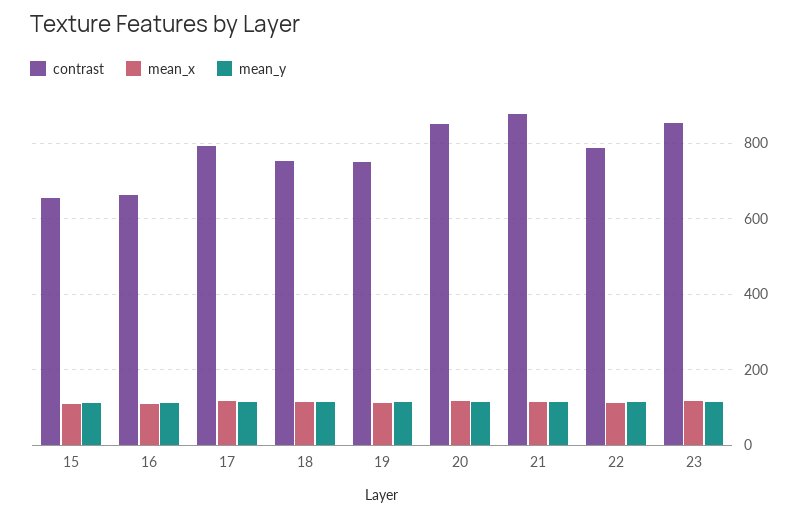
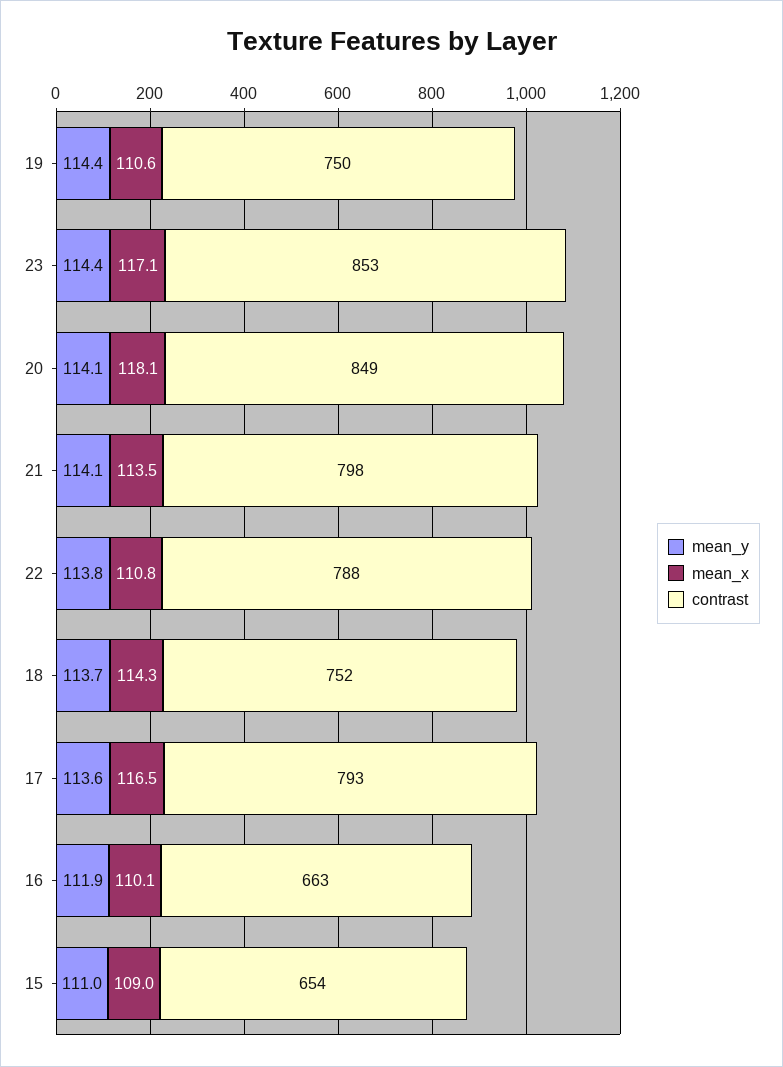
contrast, 21: 880 -> 798

